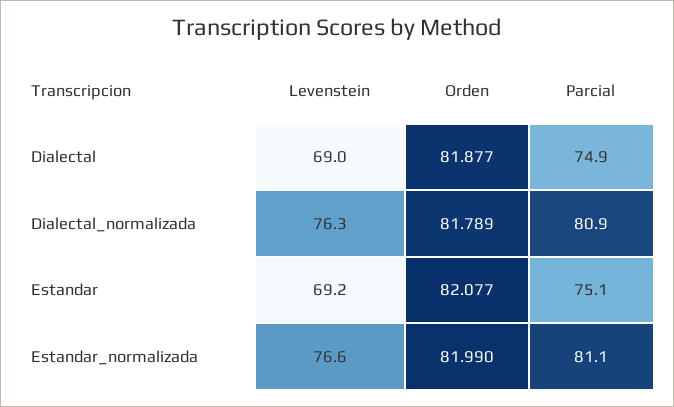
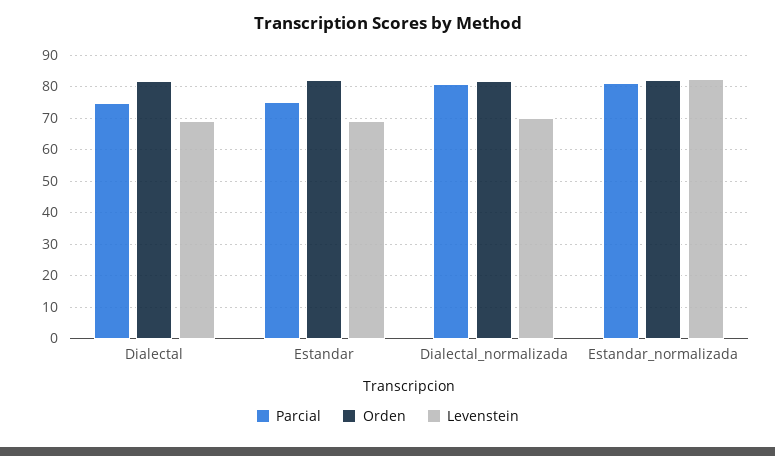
Levenstein, Dialectal_normalizada: 76.3 -> 70
Levenstein, Estandar_normalizada: 76.6 -> 82

